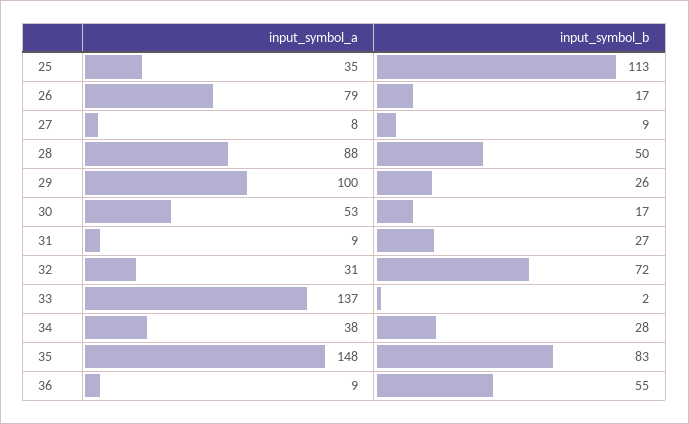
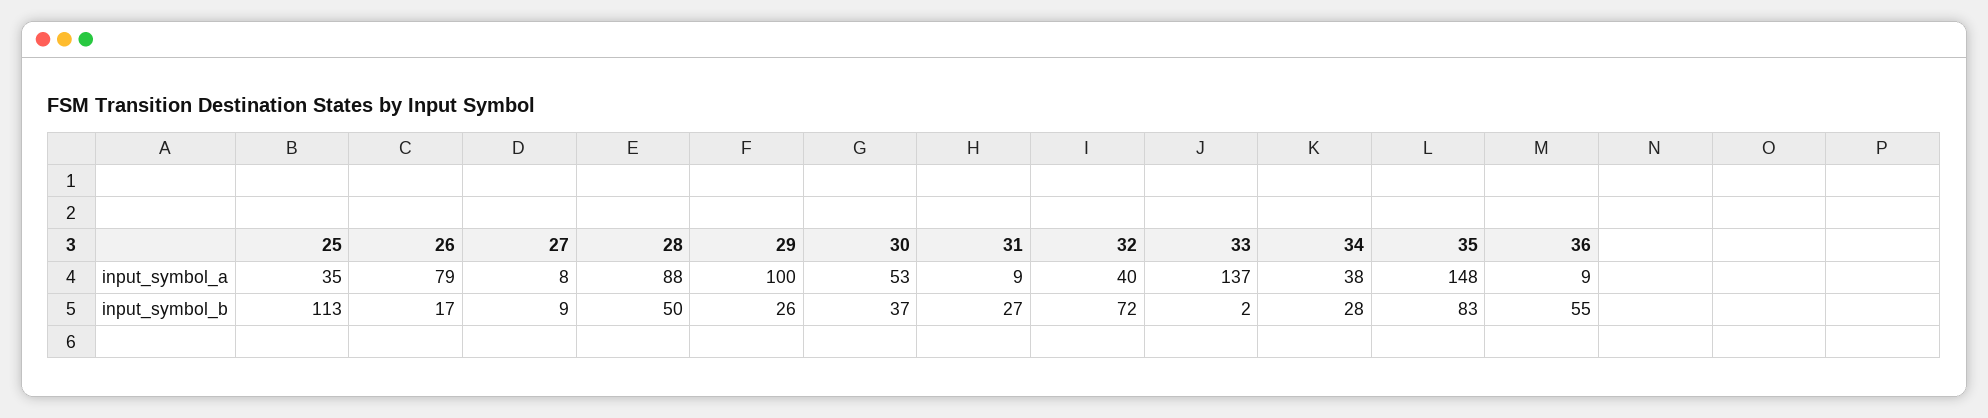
input_symbol_b, 30: 17 -> 37
input_symbol_a, 32: 31 -> 40

